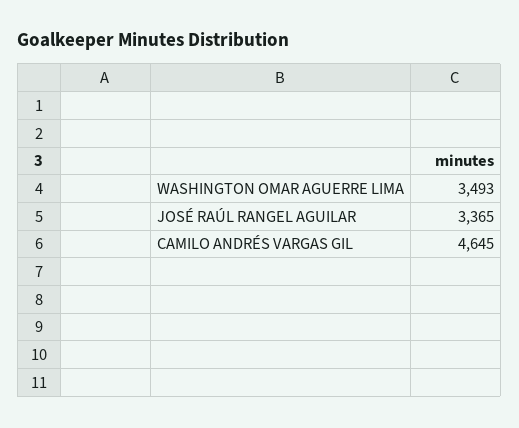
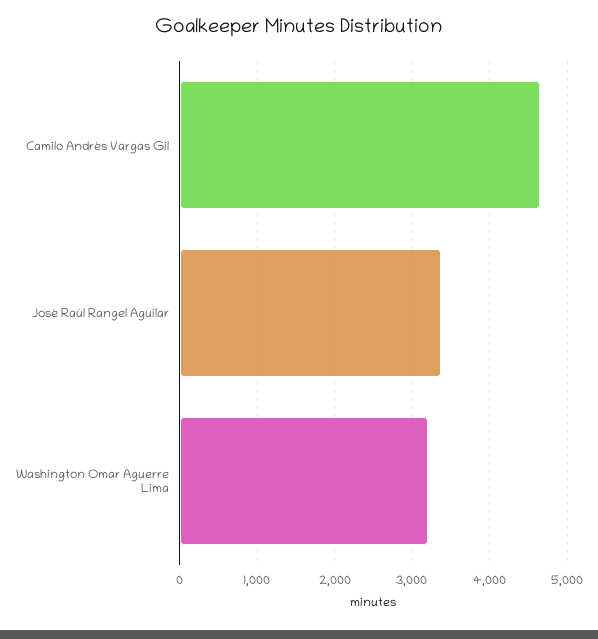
WASHINGTON OMAR AGUERRE LIMA: 3493 -> 3200

